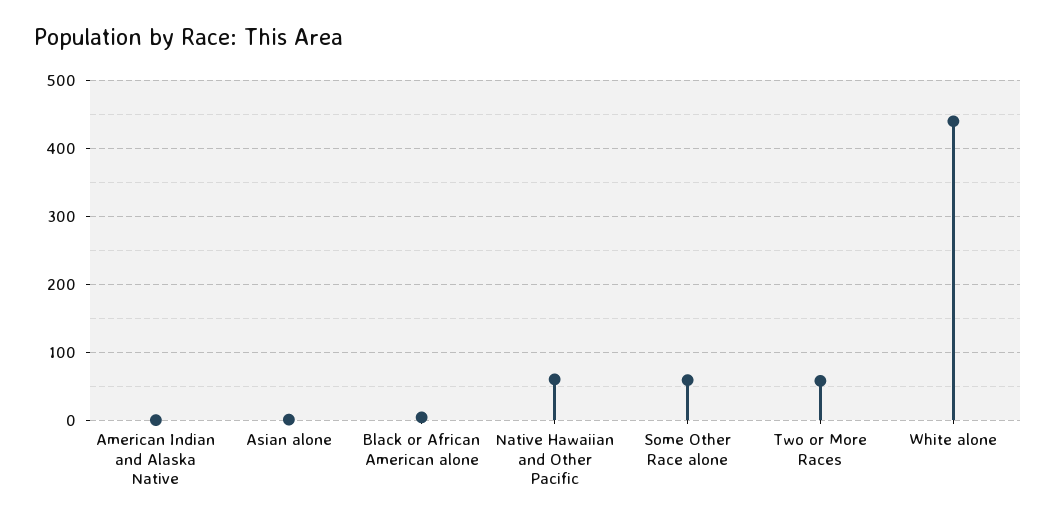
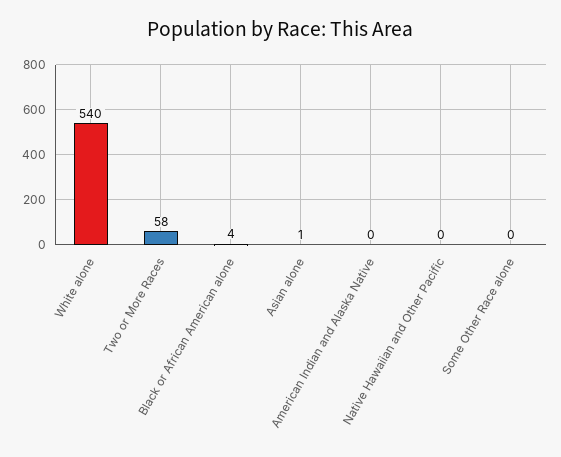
Native Hawaiian and Other Pacific: 60 -> 0
Some Other Race alone: 60 -> 0
White alone: 440 -> 540

